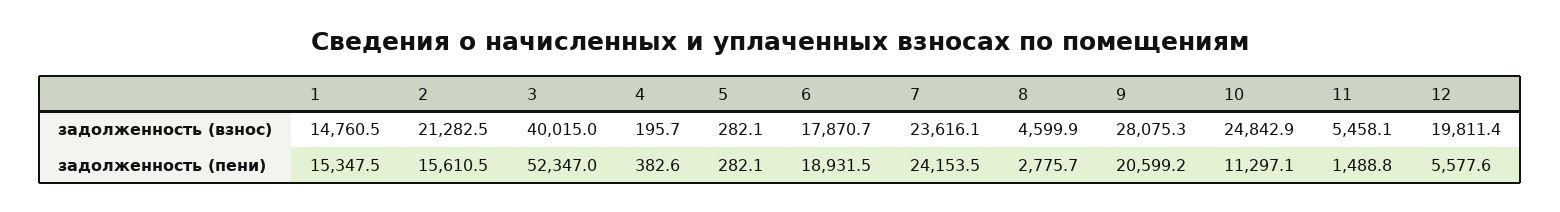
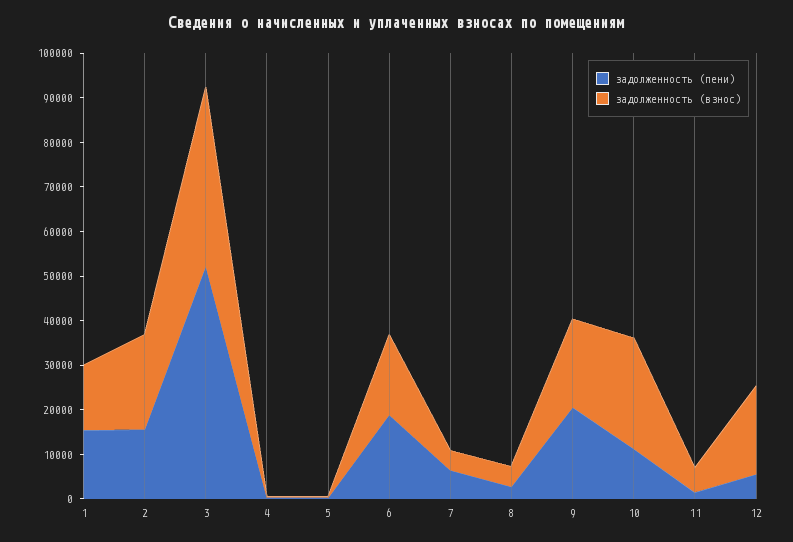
задолженность (взнос), 7: 23616.1 -> 4000
задолженность (взнос), 9: 28075.3 -> 20000
задолженность (пени), 7: 24153.5 -> 6000

